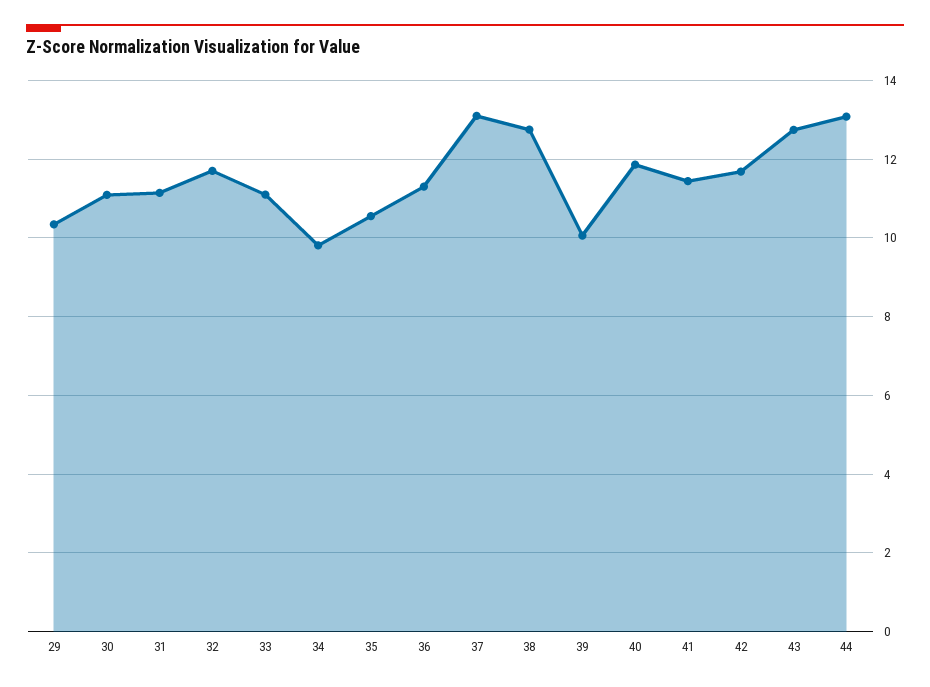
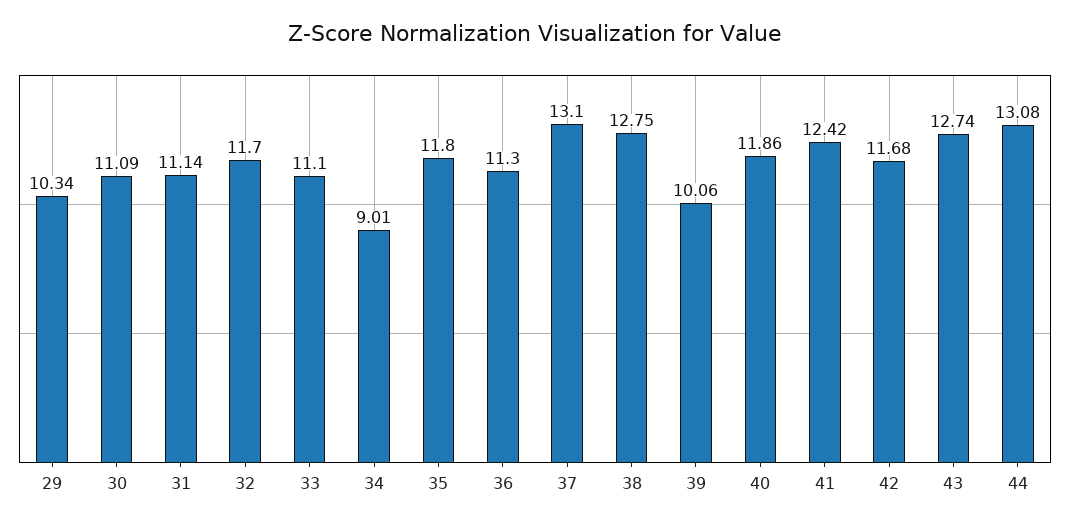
34: 9.8 -> 9.01
35: 10.6 -> 11.8
41: 11.4 -> 12.42

